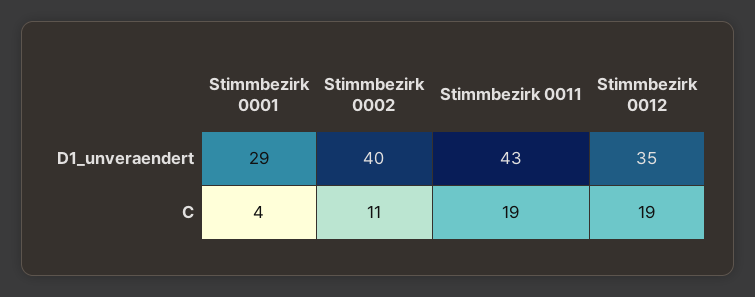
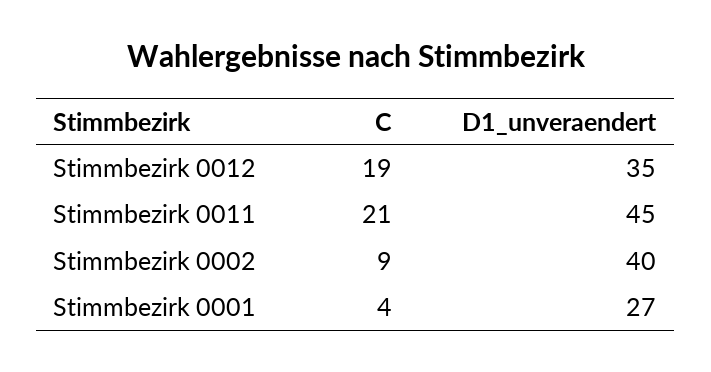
Stimmbezirk 0001, D1_unveraendert: 29 -> 27
Stimmbezirk 0011, D1_unveraendert: 43 -> 45
Stimmbezirk 0002, C: 11 -> 9
Stimmbezirk 0011, C: 19 -> 21

